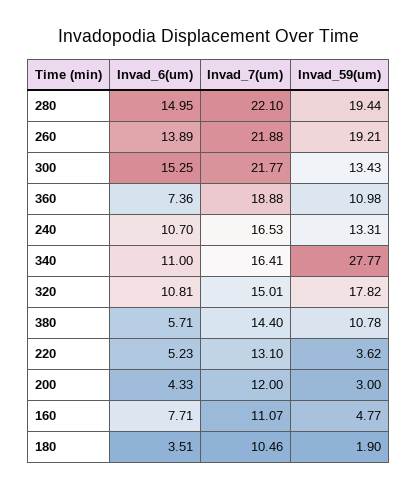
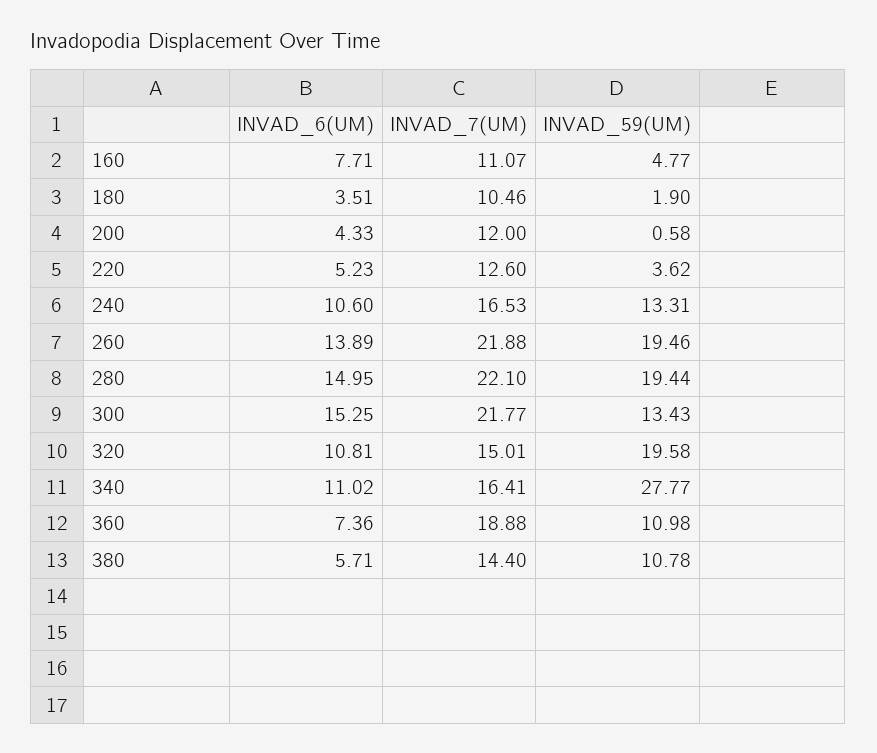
Invad_59(um), 260: 19.21 -> 19.46
Invad_6(um), 240: 10.7 -> 10.6
Invad_6(um), 340: 11 -> 11.02
Invad_59(um), 320: 17.82 -> 19.58
Invad_7(um), 220: 13.1 -> 12.6
Invad_59(um), 200: 3 -> 0.58

